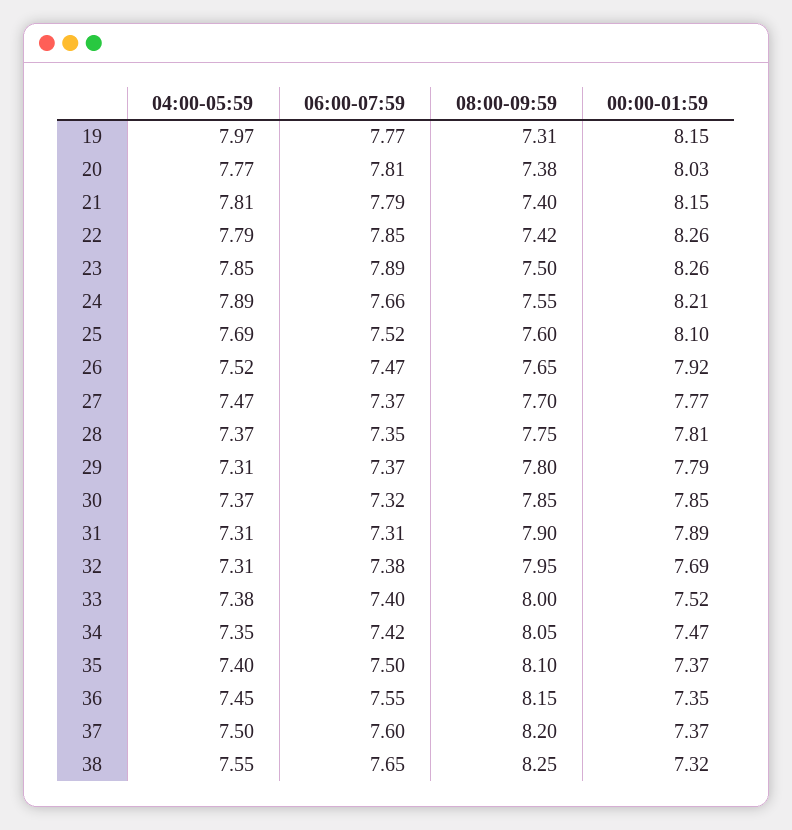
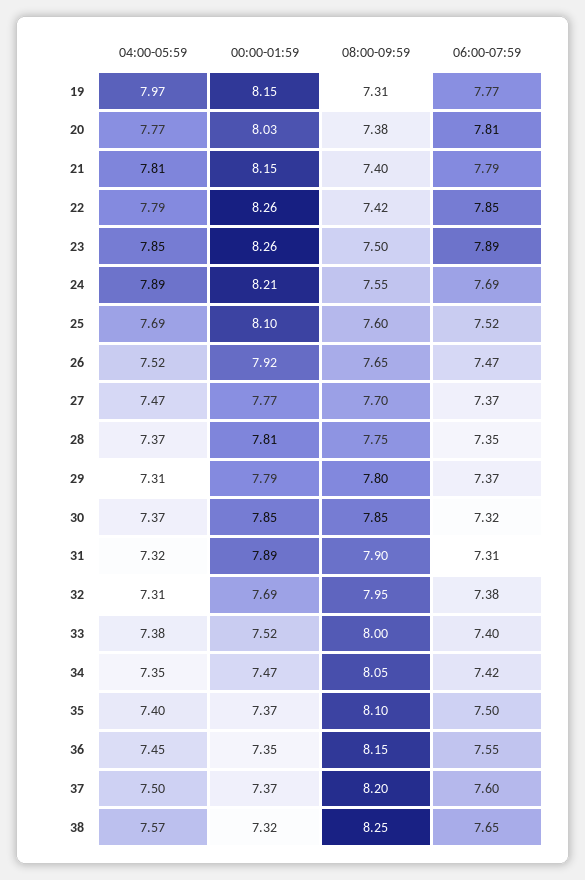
06:00-07:59, 24: 7.66 -> 7.69
04:00-05:59, 31: 7.31 -> 7.32
04:00-05:59, 38: 7.55 -> 7.57

